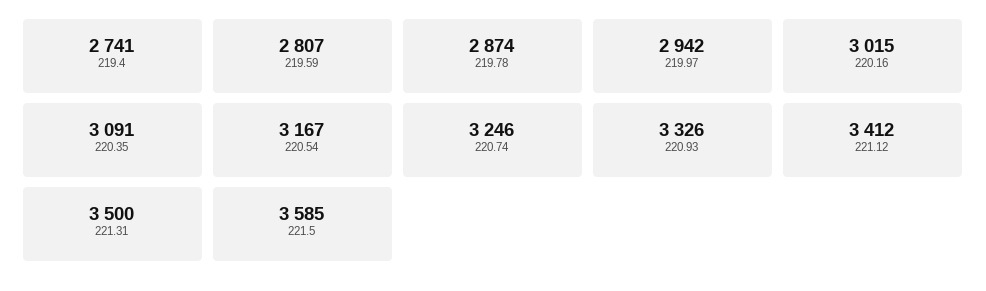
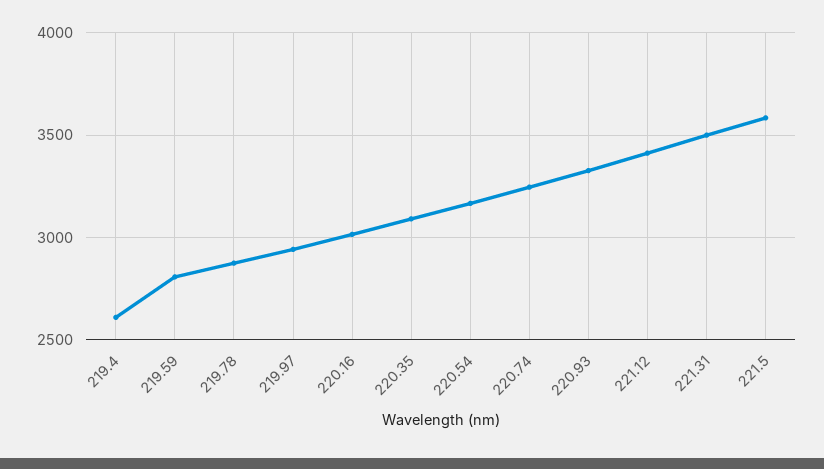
219.4: 2741 -> 2600

